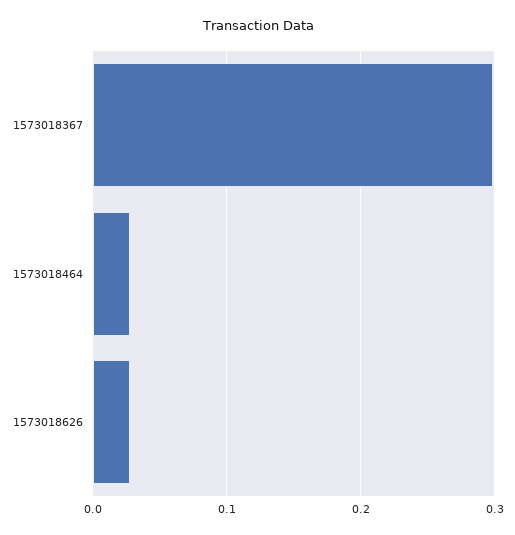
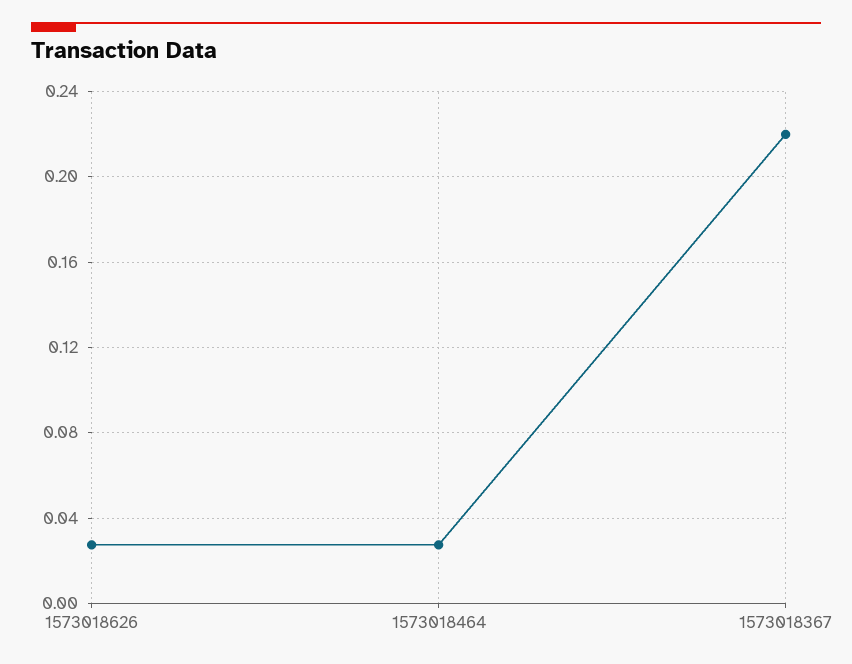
1573018367: 0.3 -> 0.22

